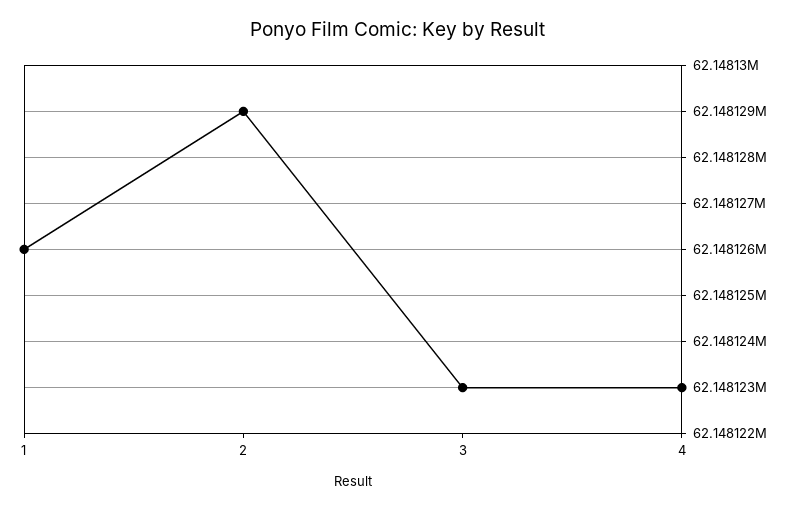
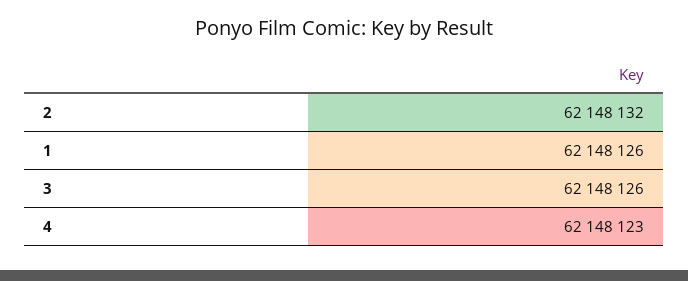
2: 62148129 -> 62148132
3: 62148123 -> 62148126

